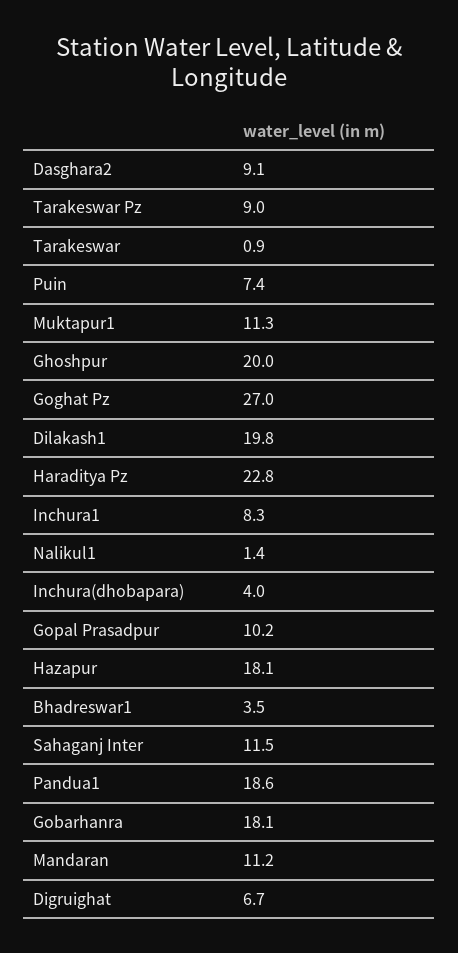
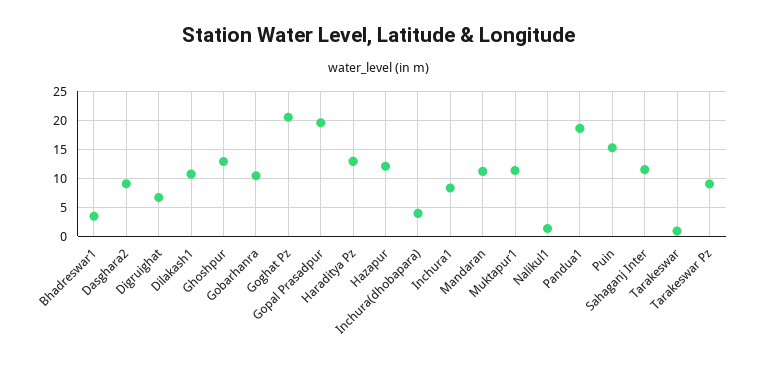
Puin: 7.4 -> 15
Ghoshpur: 20 -> 12.5
Goghat Pz: 27 -> 20
Dilakash1: 19.8 -> 10
Haraditya Pz: 22.8 -> 12.5
Gopal Prasadpur: 10.2 -> 20
Hazapur: 18.1 -> 12.5
Gobarhanra: 18.1 -> 10

